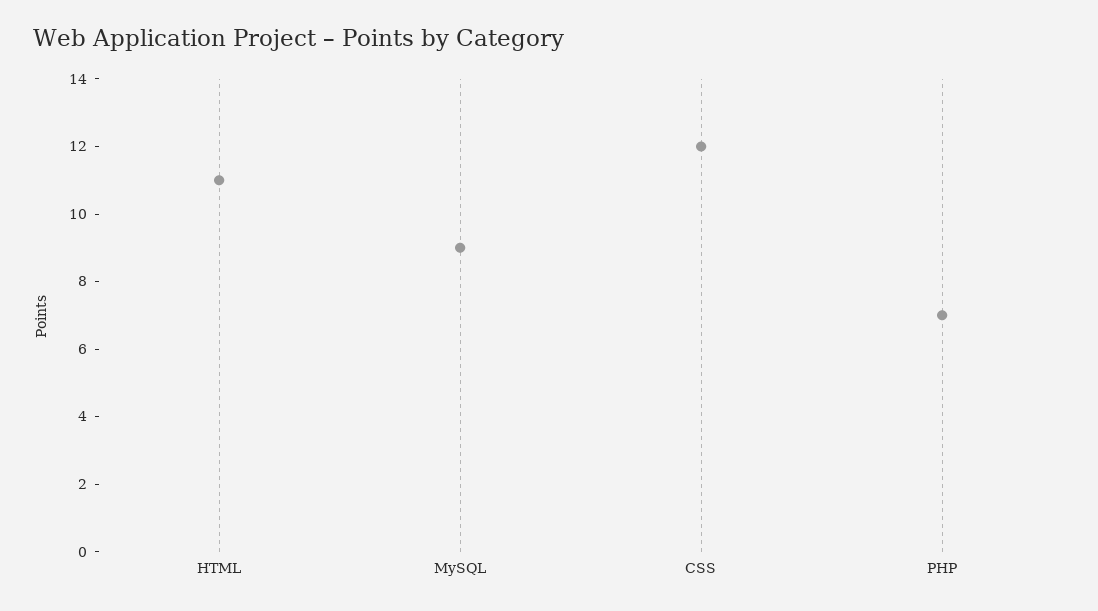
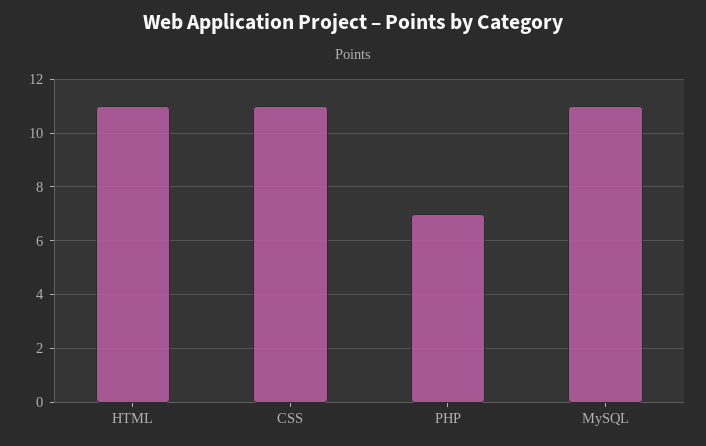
MySQL: 9 -> 11
CSS: 12 -> 11

